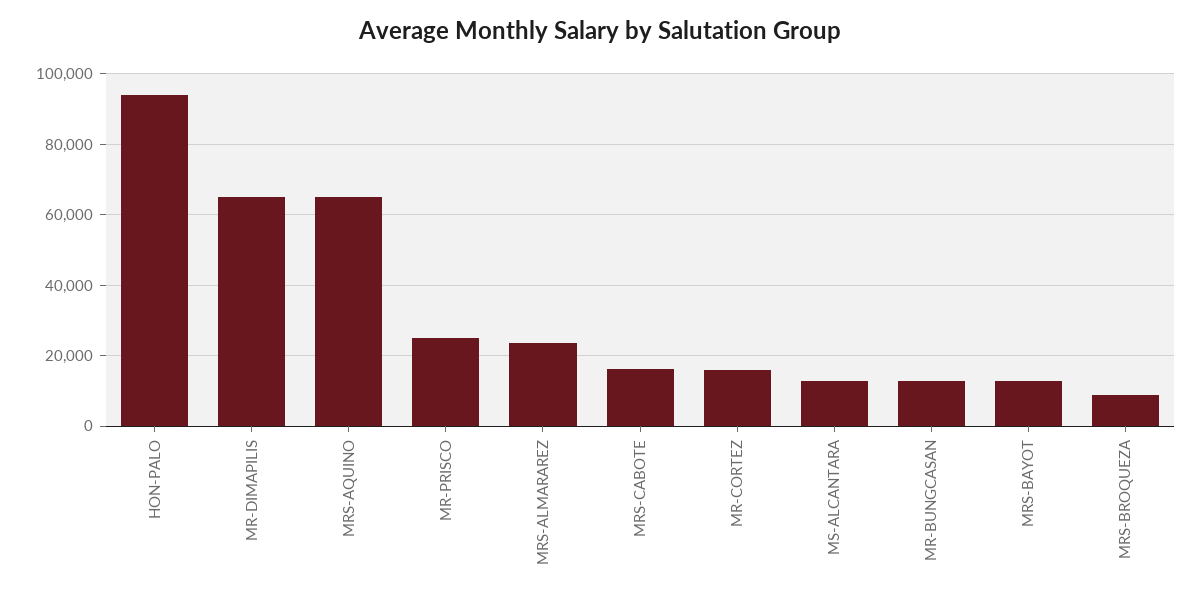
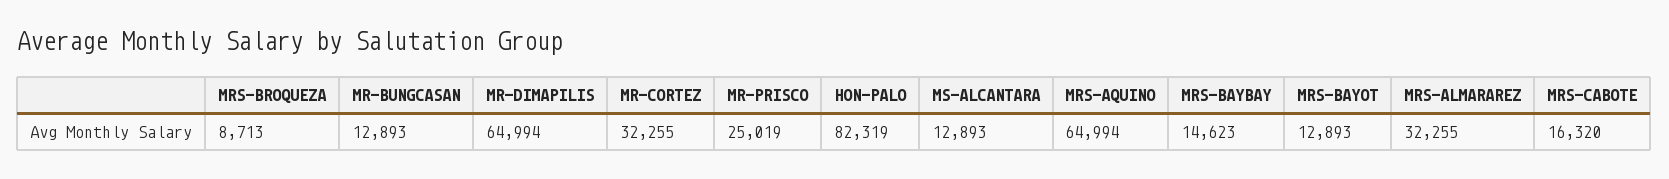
HON-PALO: 94000 -> 82319
MRS-ALMARAREZ: 24000 -> 32255
MR-CORTEZ: 16000 -> 32255
MRS-BAYBAY: none -> 14623

